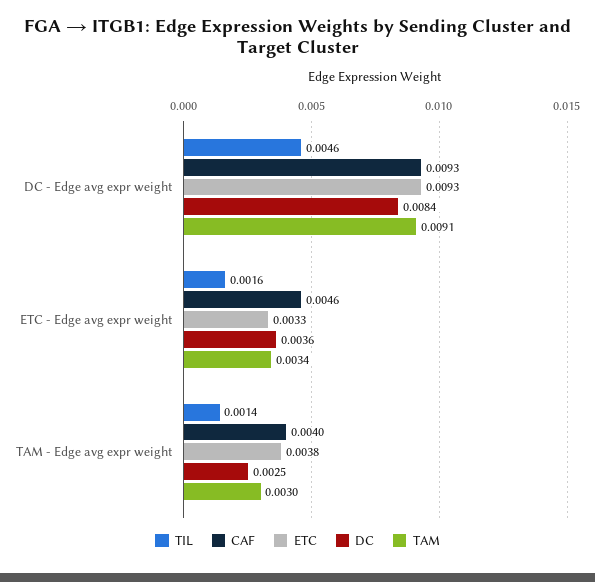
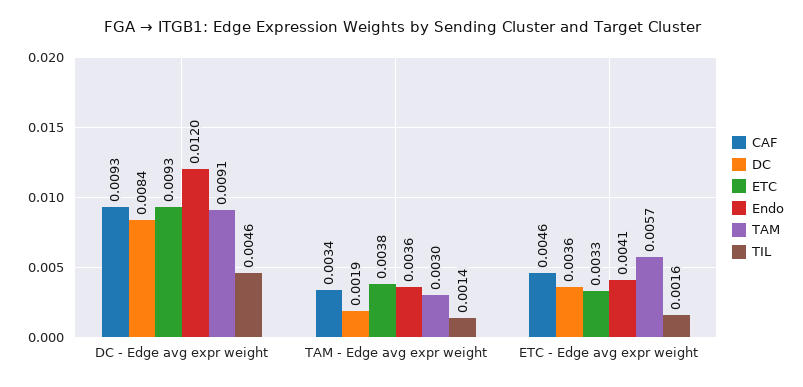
TAM, ETC - Edge avg expr weight: 0.0034 -> 0.0057
CAF, TAM - Edge avg expr weight: 0.004 -> 0.0034
DC, TAM - Edge avg expr weight: 0.0025 -> 0.0019
Endo, DC - Edge avg expr weight: none -> 0.012
Endo, TAM - Edge avg expr weight: none -> 0.0036
Endo, ETC - Edge avg expr weight: none -> 0.0041

